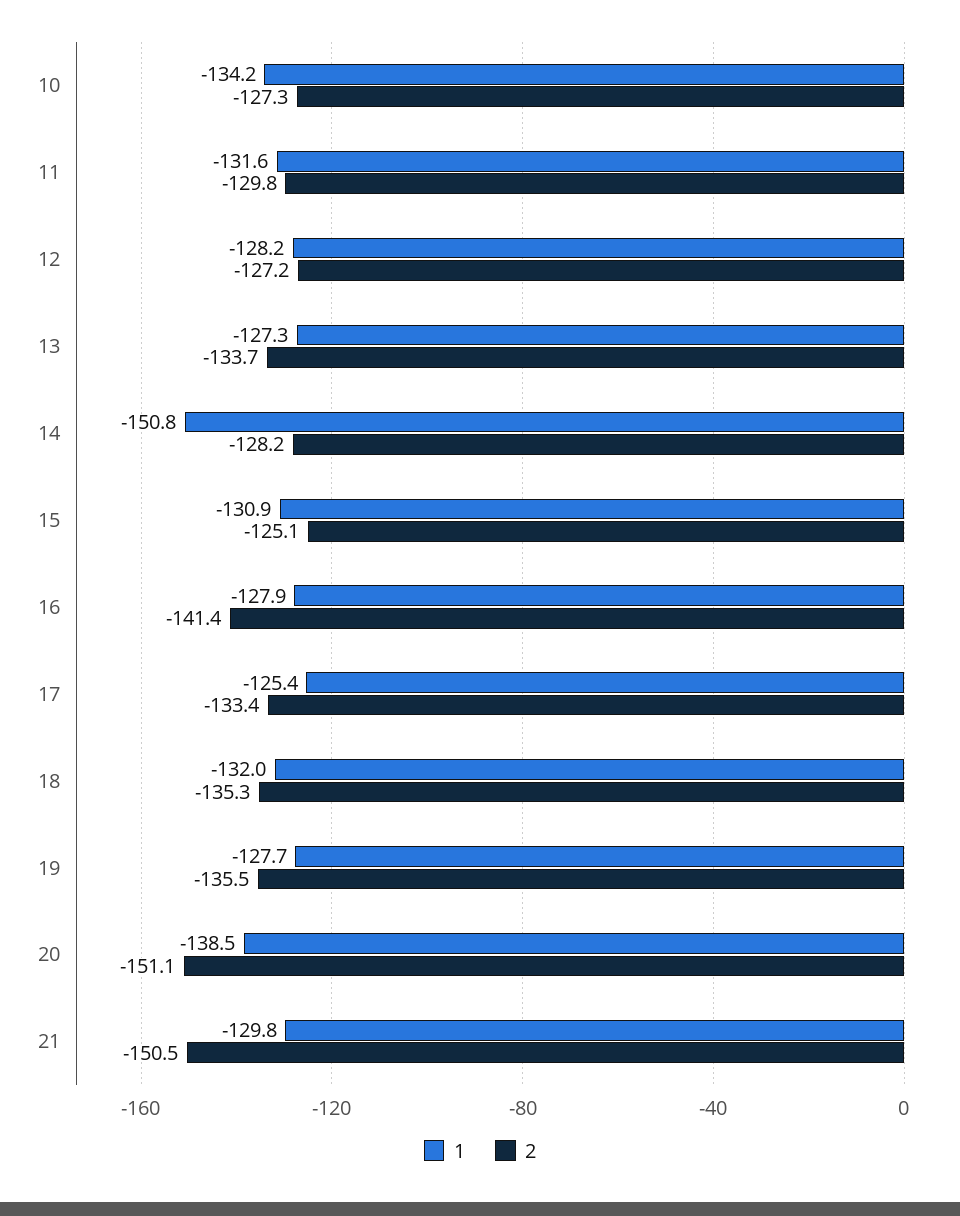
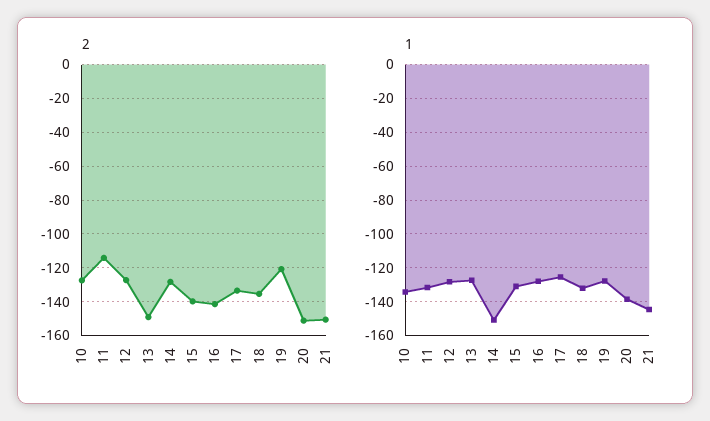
2, 11: -129.8 -> -115
2, 13: -133.7 -> -150
2, 15: -125.1 -> -140
2, 19: -135.5 -> -120
1, 21: -129.8 -> -145

